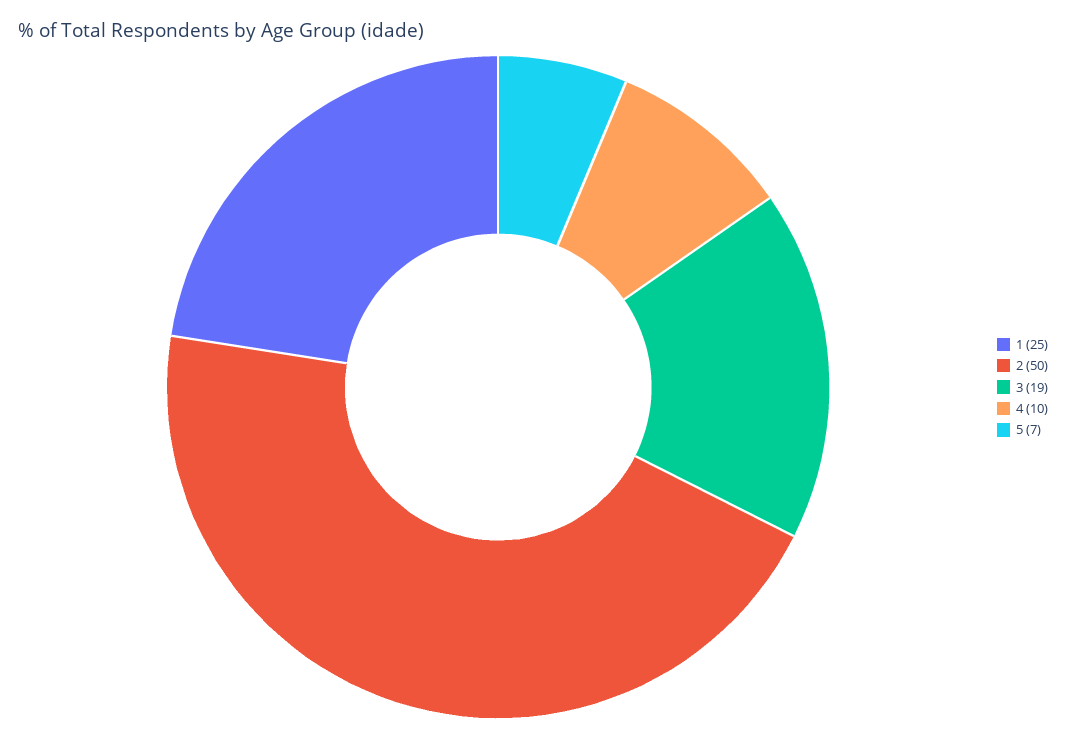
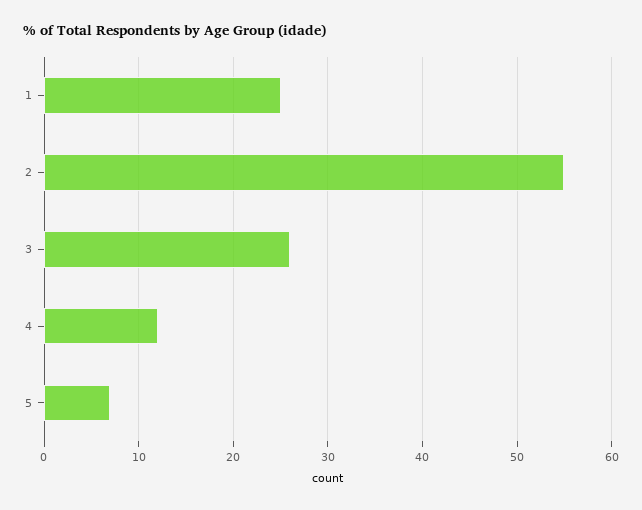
2: 50 -> 55
3: 19 -> 26
4: 10 -> 12

